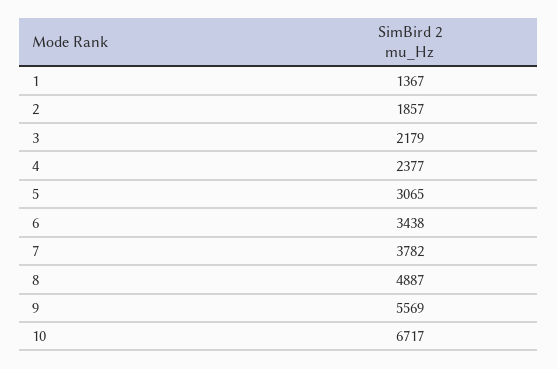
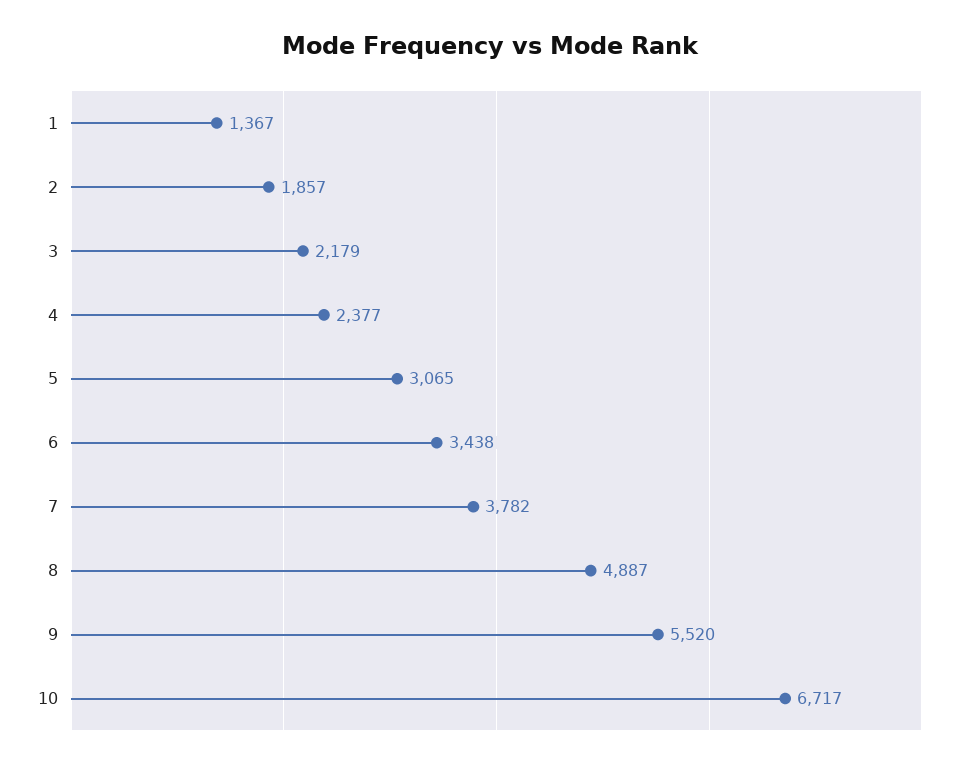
9: 5569 -> 5520

